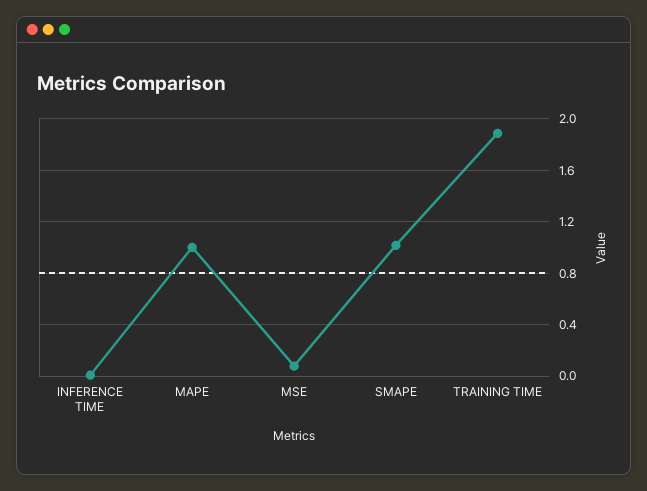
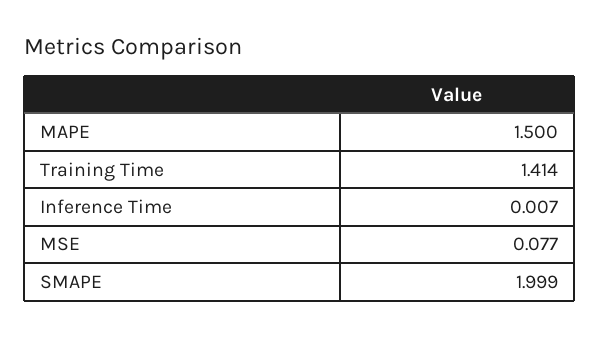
MAPE: 1 -> 1.5
SMAPE: 1 -> 1.999
TRAINING TIME: 1.9 -> 1.414

